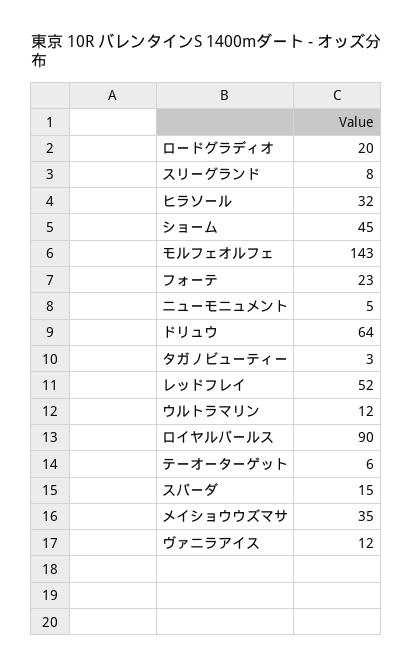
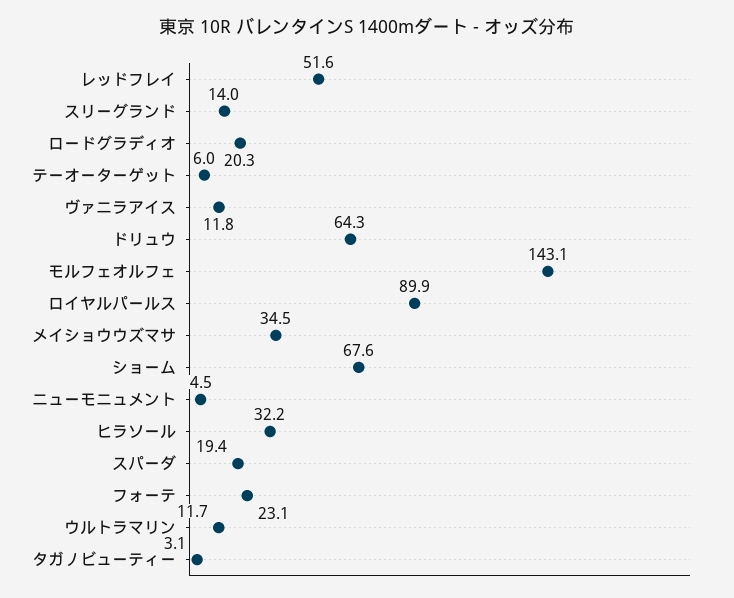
スリーグランド: 8 -> 14
ショーム: 45 -> 67.6
スパーダ: 15 -> 19.4

